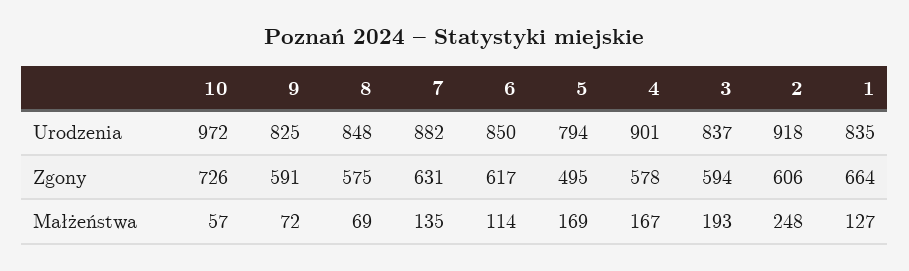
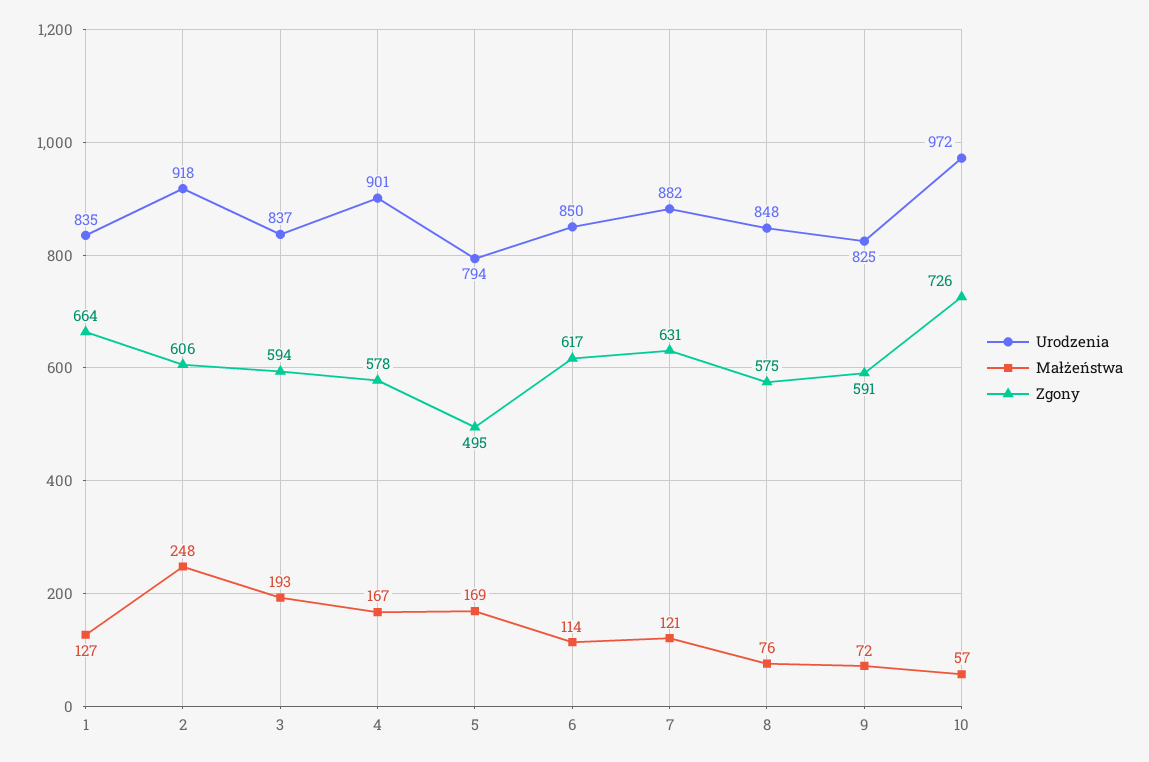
Małżeństwa, 8: 69 -> 76
Małżeństwa, 7: 135 -> 121

